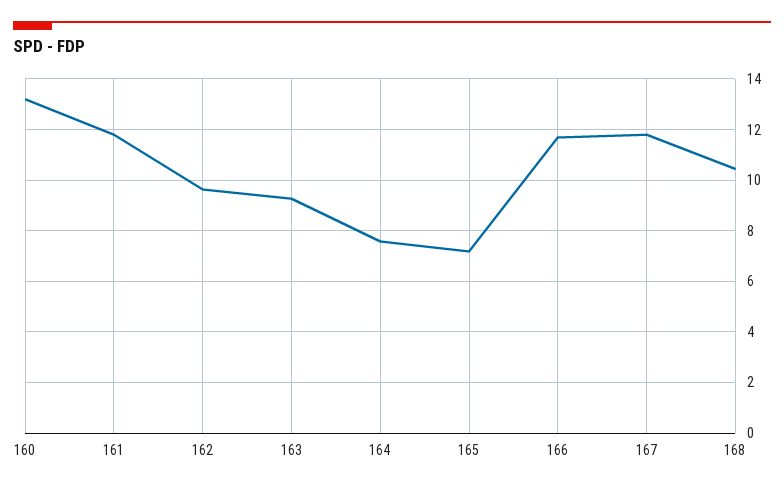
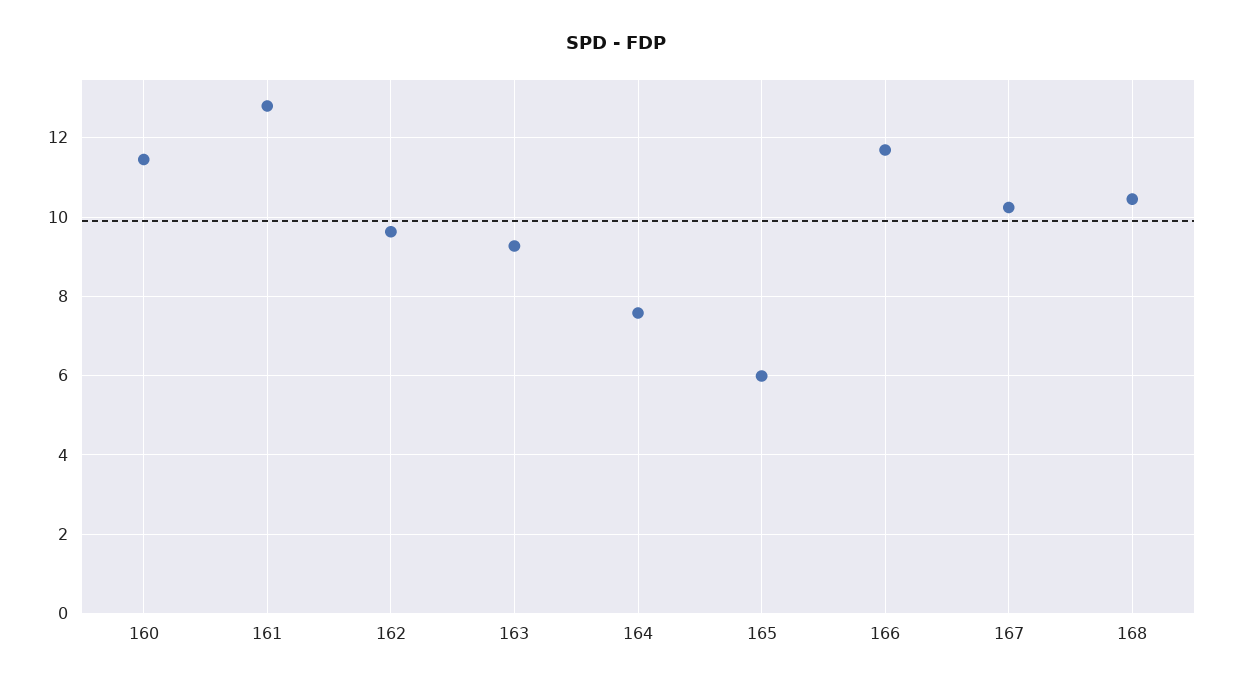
160: 13.25 -> 11.4
161: 11.75 -> 12.8
165: 7.25 -> 6
167: 11.75 -> 10.2

